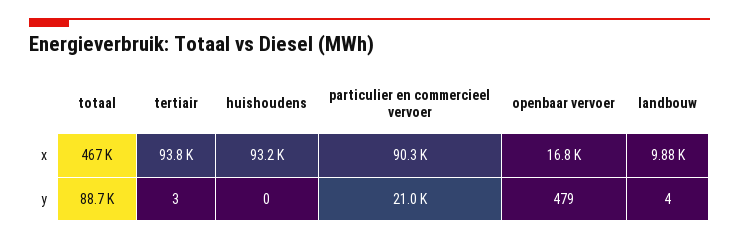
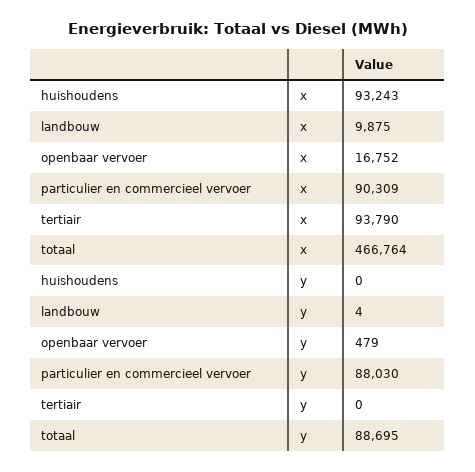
tertiair, y: 3 -> 0
particulier en commercieel vervoer, y: 21000 -> 88030

